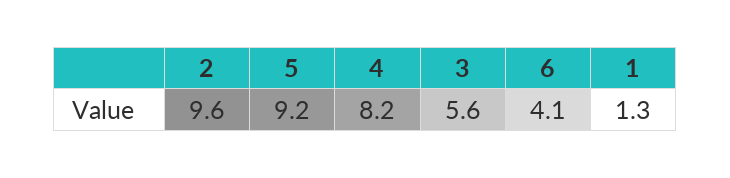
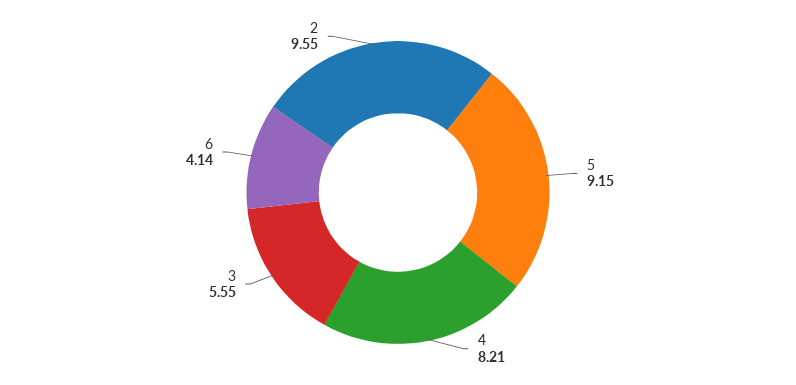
1: 1.3 -> none

